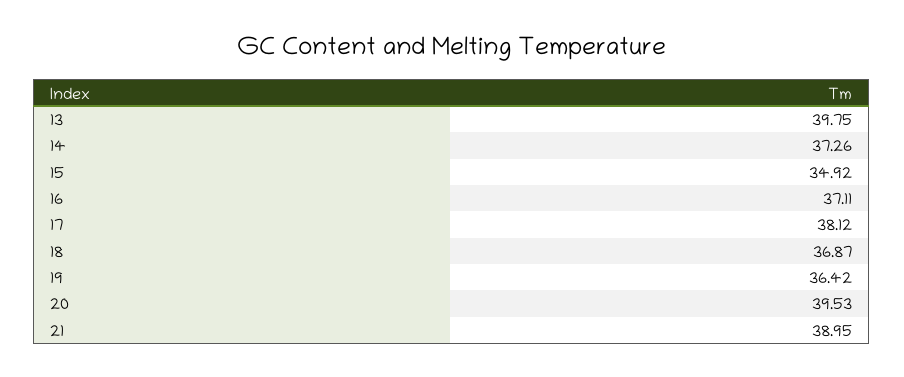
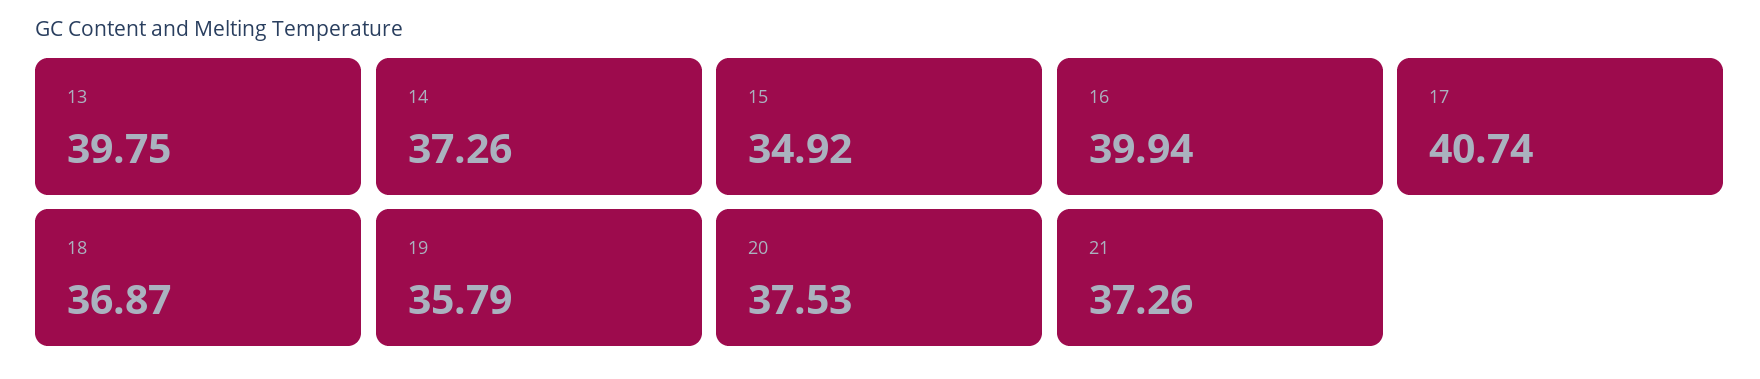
16: 37.11 -> 39.94
17: 38.12 -> 40.74
19: 36.42 -> 35.79
20: 39.53 -> 37.53
21: 38.95 -> 37.26

